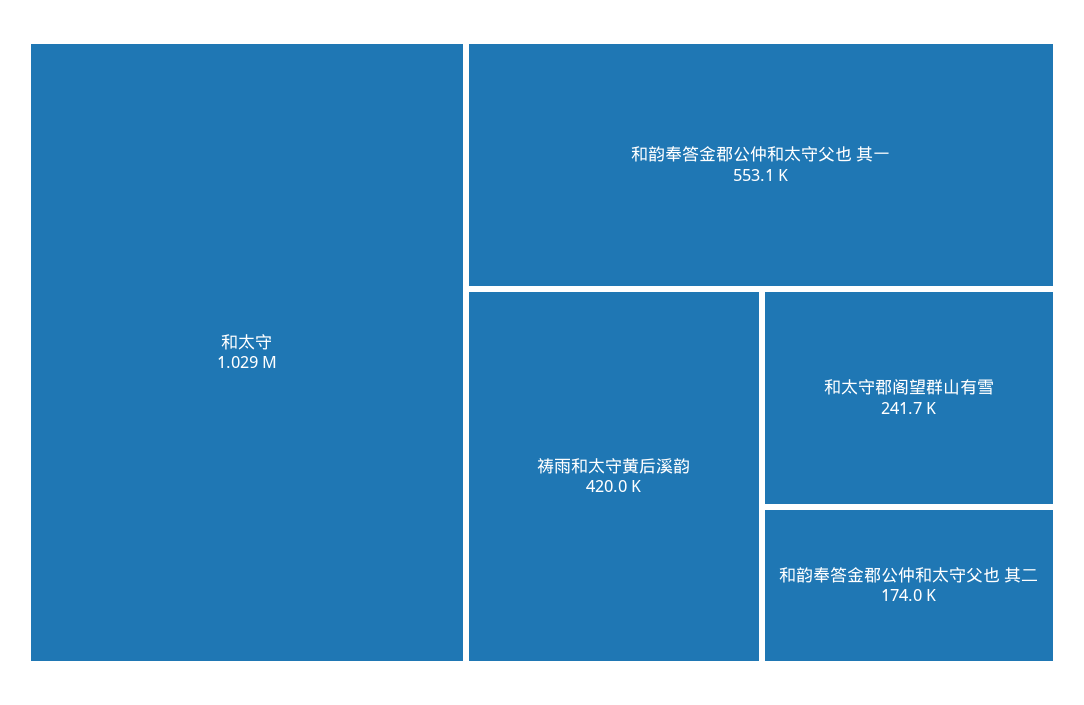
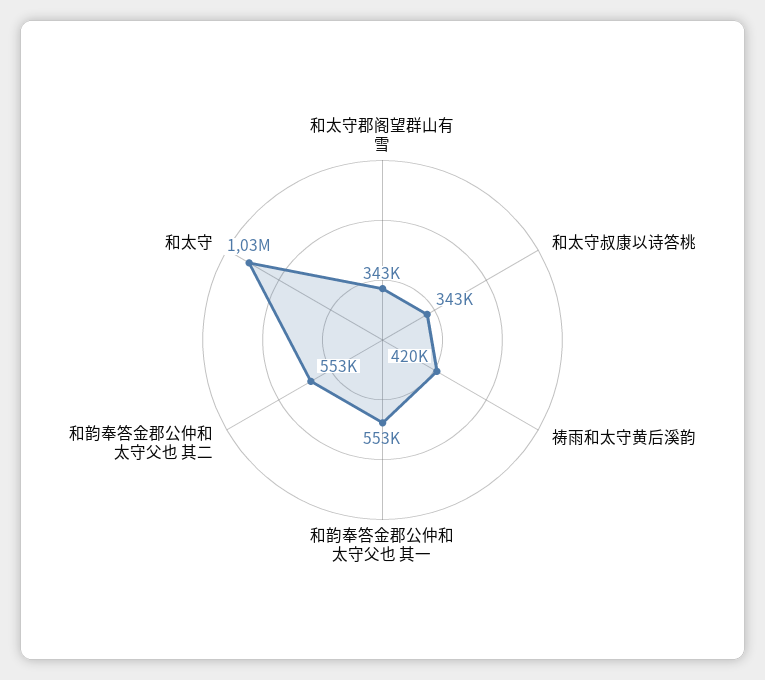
和太守郡阁望群山有雪: 241700 -> 343000
和韵奉答金郡公仲和太守父也 其二: 174000 -> 553000
和太守叔康以诗答桃: none -> 343000

